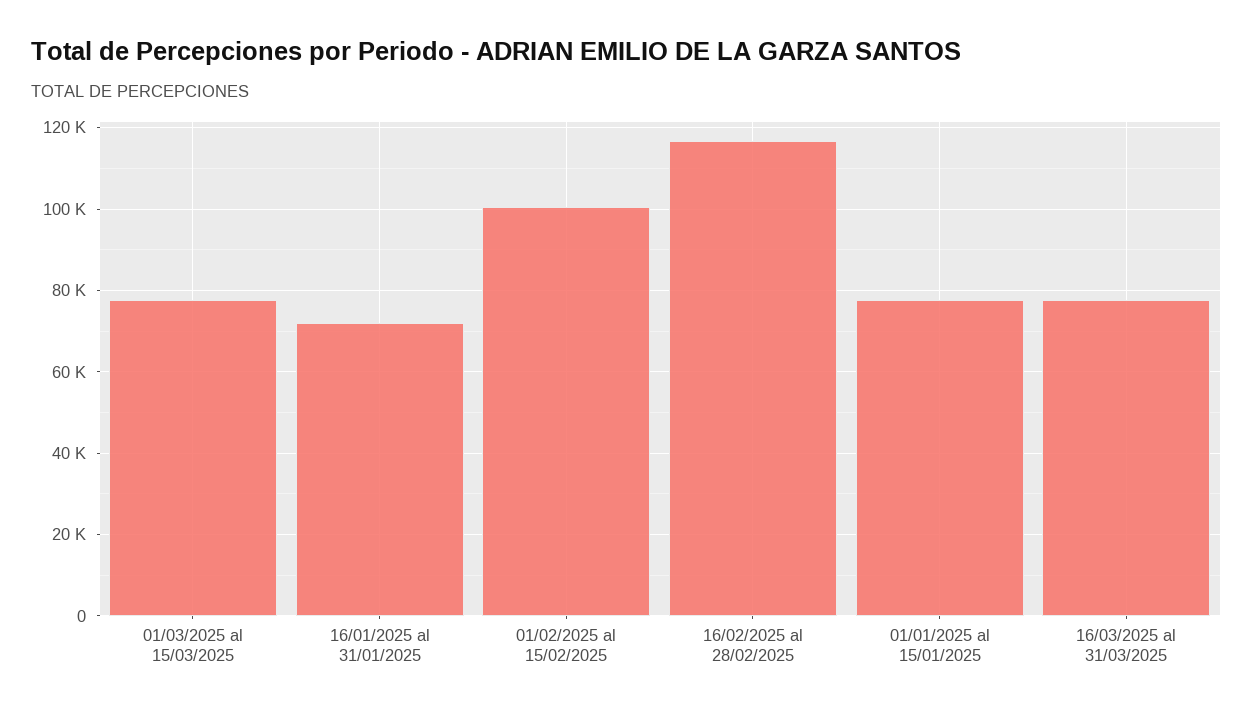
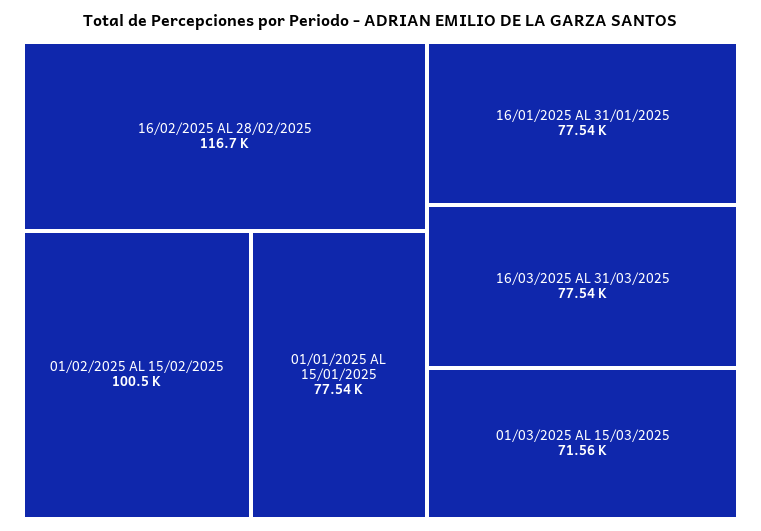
01/03/2025 al 15/03/2025: 78000 -> 71560
16/01/2025 al 31/01/2025: 72000 -> 77540

